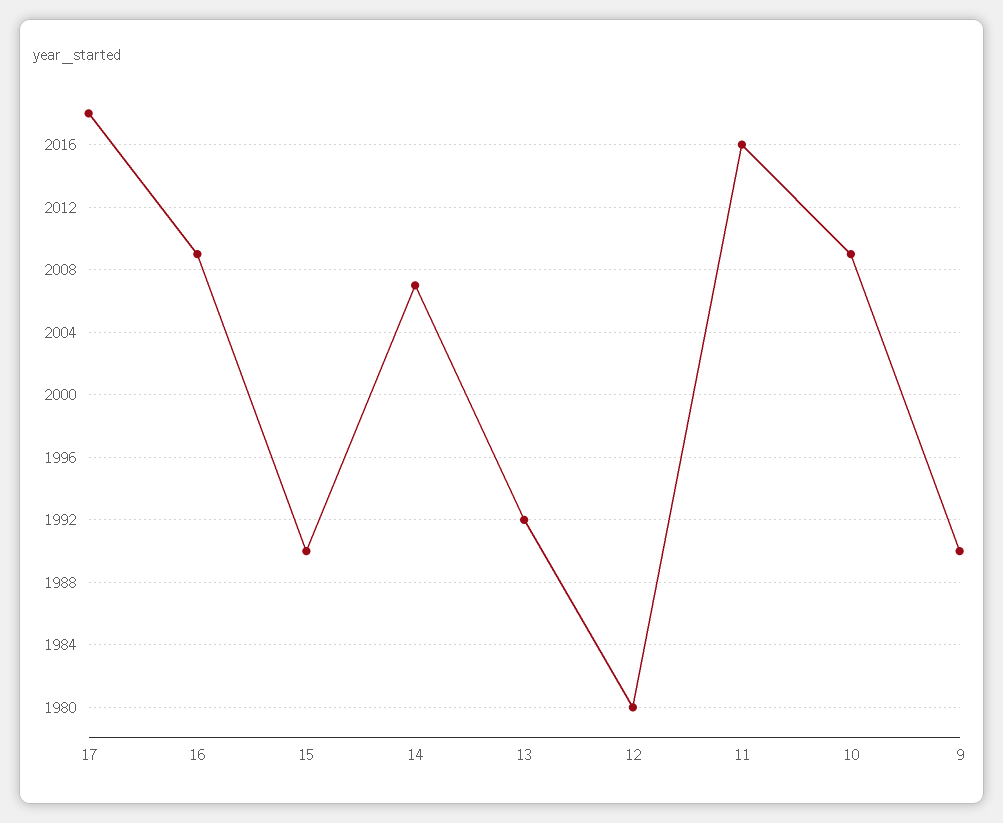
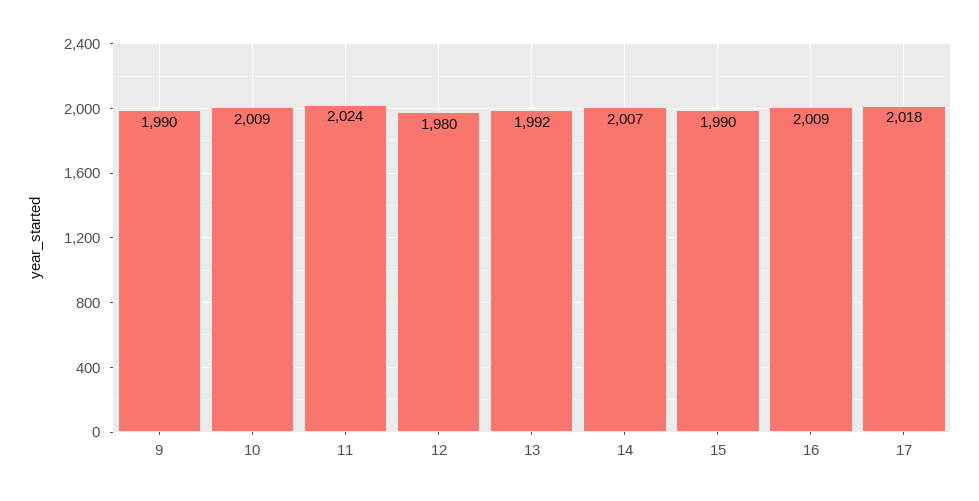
11: 2016 -> 2024

